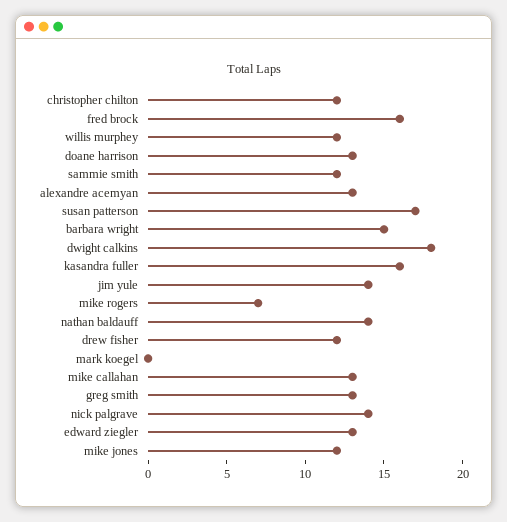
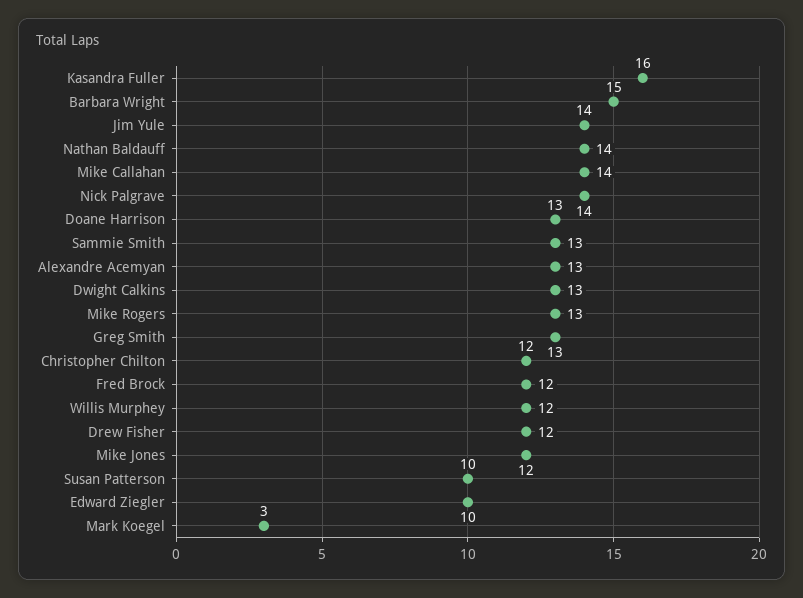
fred brock: 16 -> 12
sammie smith: 12 -> 13
susan patterson: 17 -> 10
dwight calkins: 18 -> 13
mike rogers: 7 -> 13
mark koegel: 0 -> 3
mike callahan: 13 -> 14
edward ziegler: 13 -> 10

